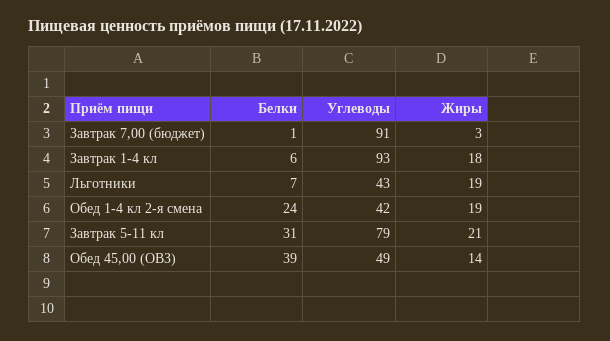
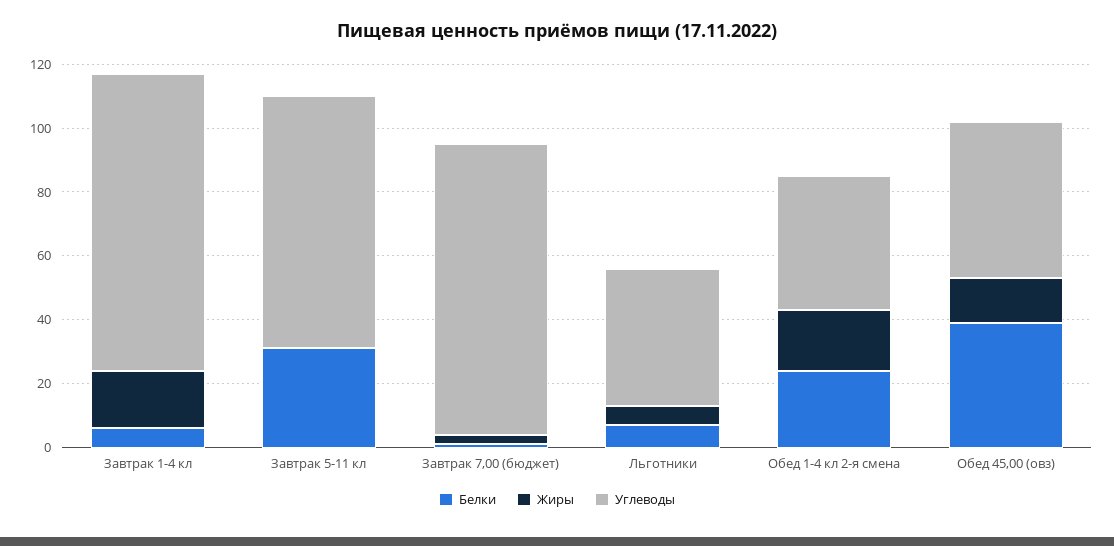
Жиры, Льготники: 19 -> 5
Жиры, Завтрак 5-11 кл: 21 -> 0

